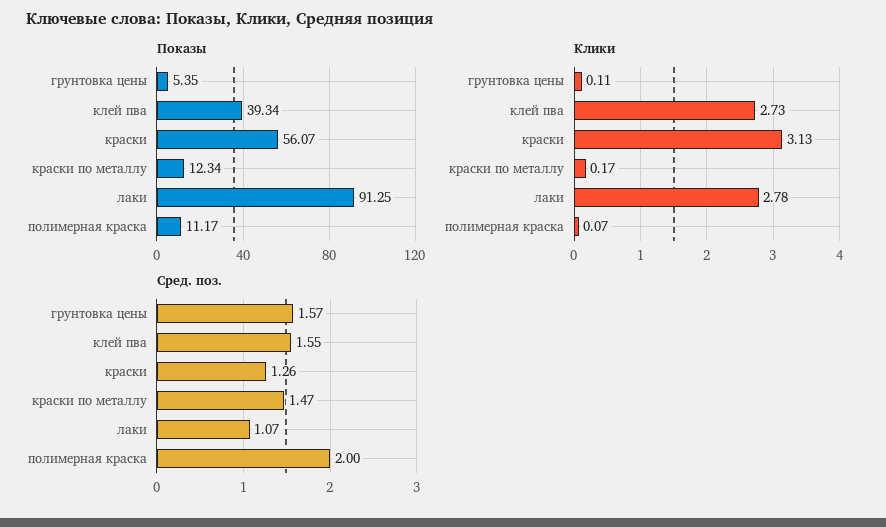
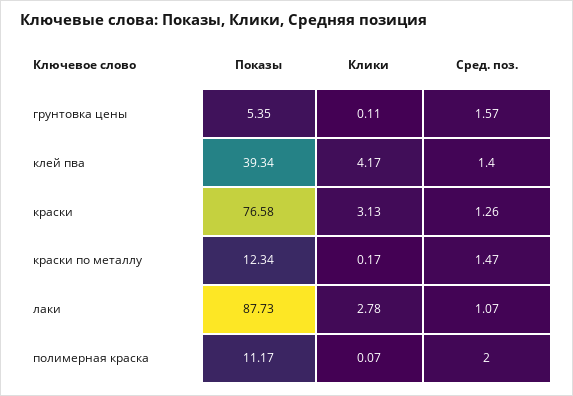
Показы, краски: 56.07 -> 76.58
Показы, лаки: 91.25 -> 87.73
Клики, клей пва: 2.73 -> 4.17
Сред. поз., клей пва: 1.55 -> 1.4

